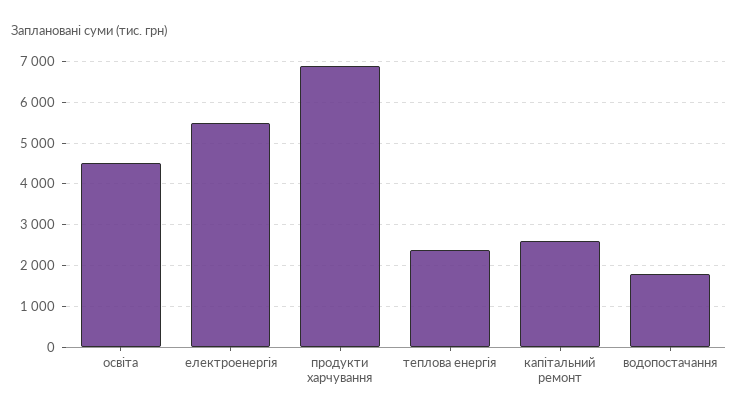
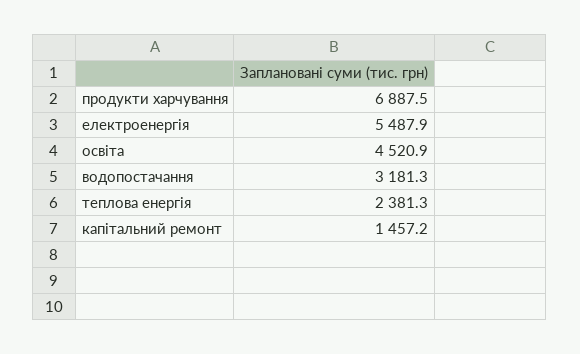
капітальний ремонт: 2600 -> 1457.2
водопостачання: 1800 -> 3181.3

